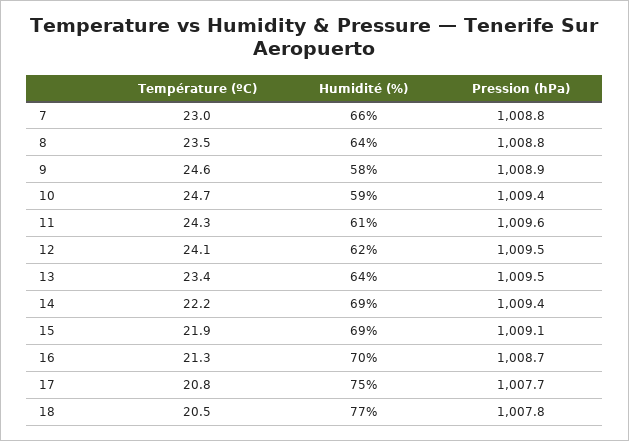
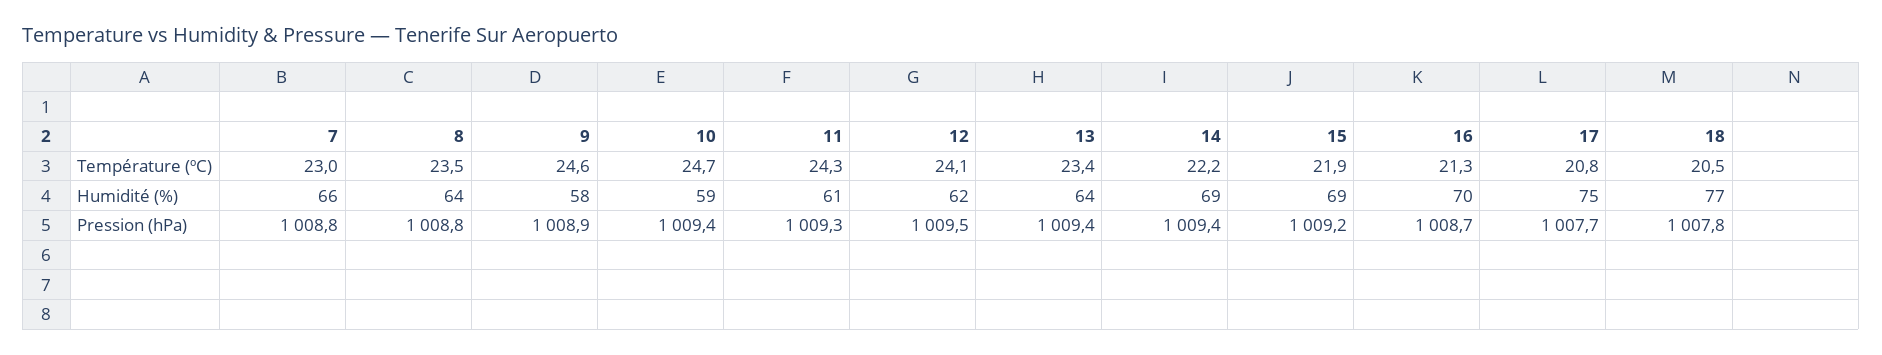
Pression (hPa), 11: 1009.6 -> 1009.3
Pression (hPa), 13: 1009.5 -> 1009.4
Pression (hPa), 15: 1009.1 -> 1009.2

